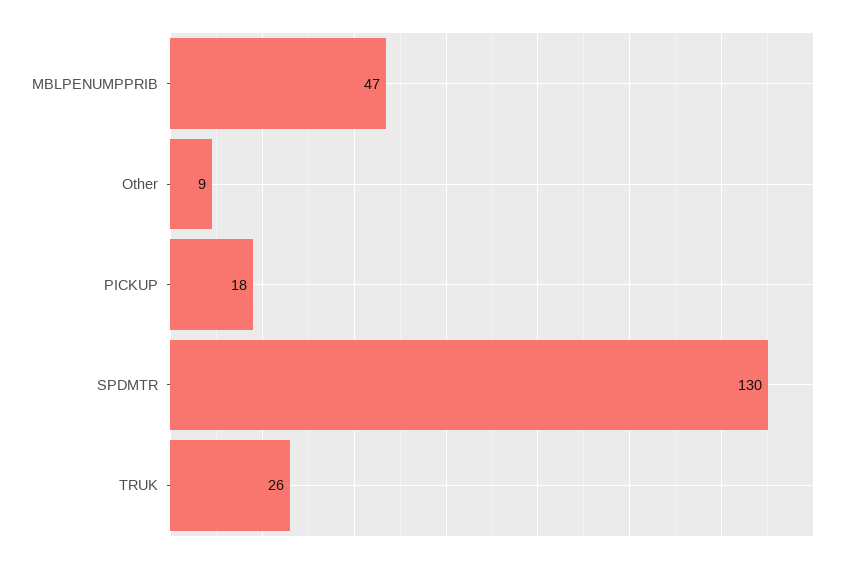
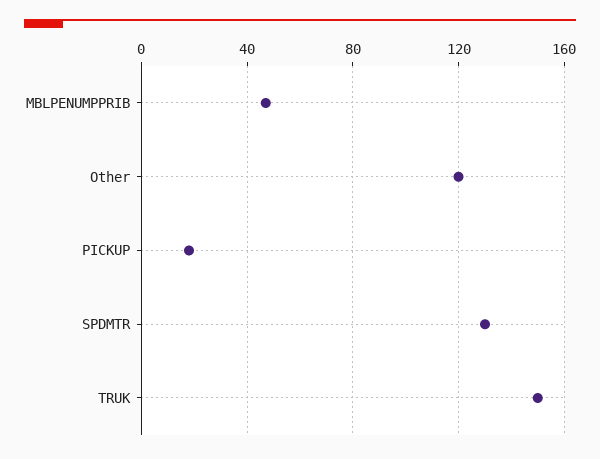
Other: 9 -> 120
TRUK: 26 -> 150

